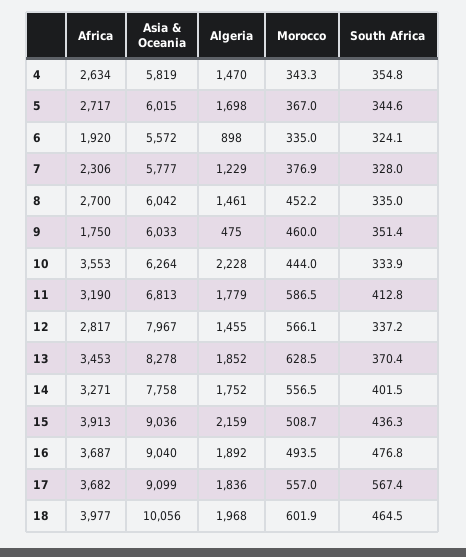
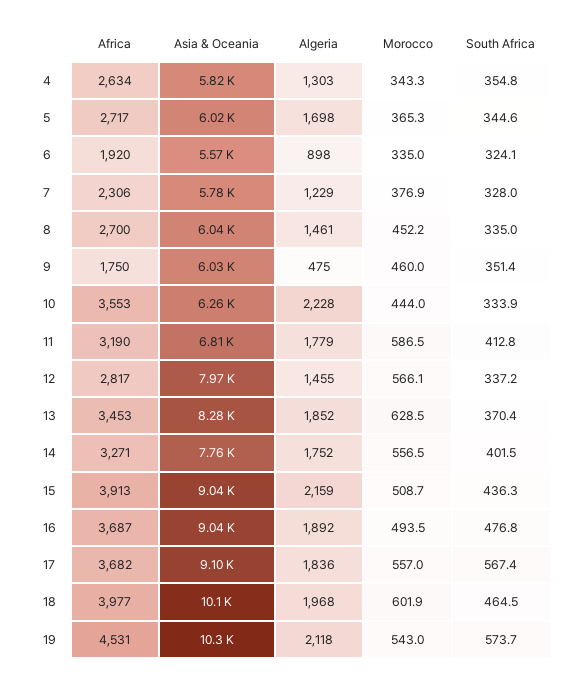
Algeria, 4: 1470 -> 1303
Morocco, 5: 367 -> 365.3
Africa, 19: none -> 4531
Asia & Oceania, 19: none -> 10300
Algeria, 19: none -> 2118
Morocco, 19: none -> 543
South Africa, 19: none -> 573.7

